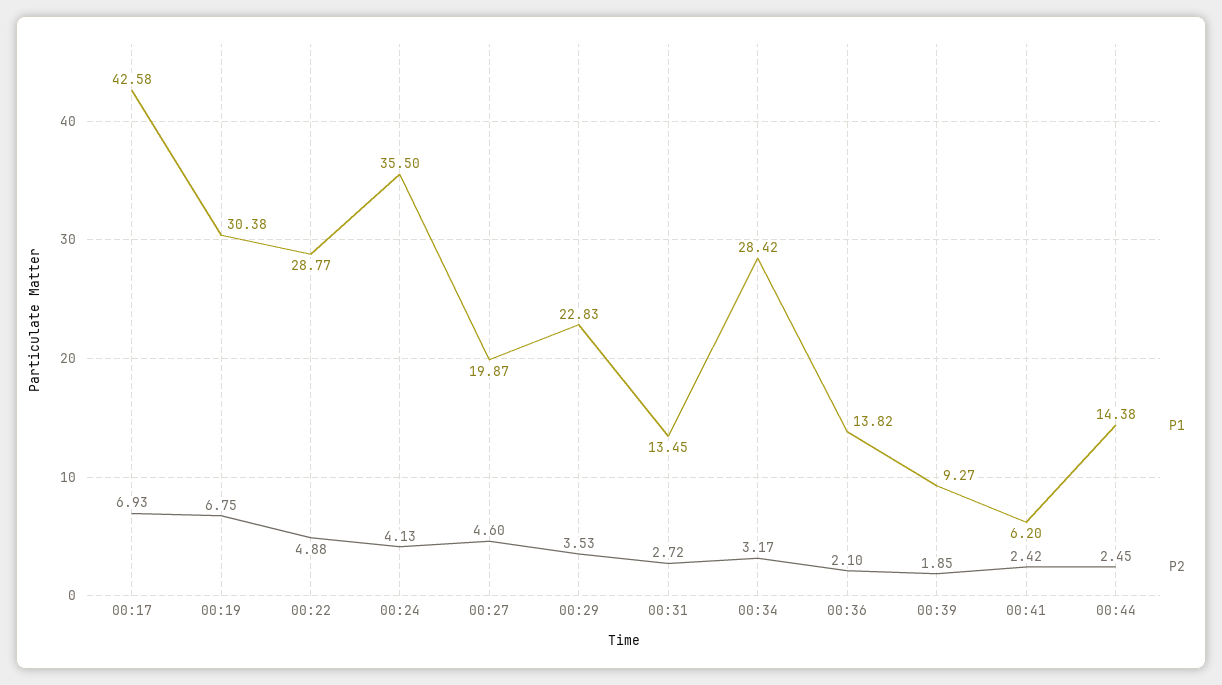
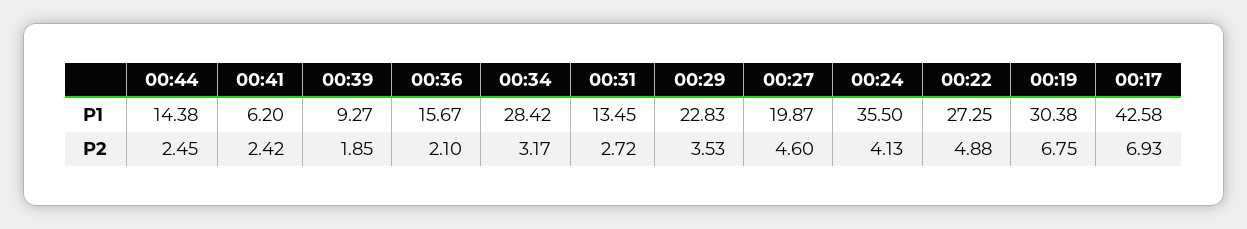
P1, 00:22: 28.77 -> 27.25
P1, 00:36: 13.82 -> 15.67

